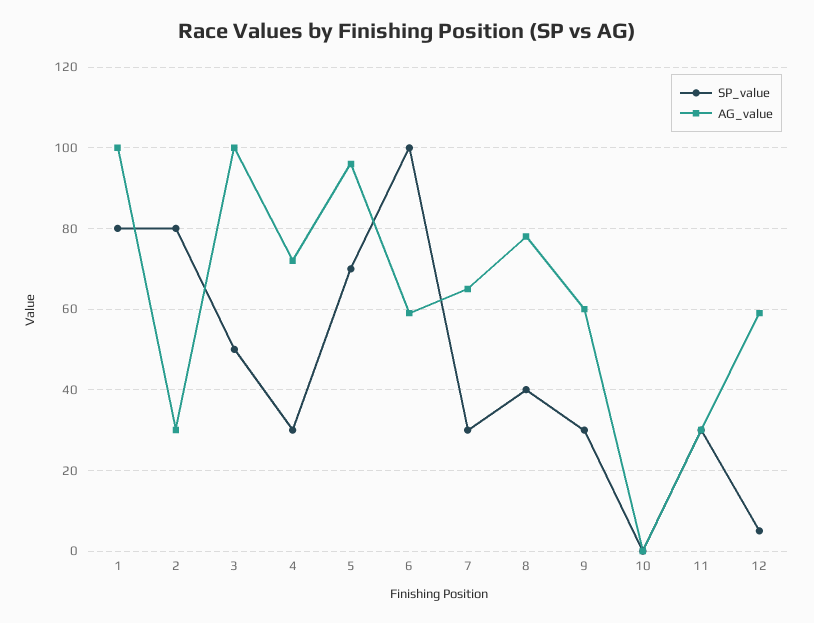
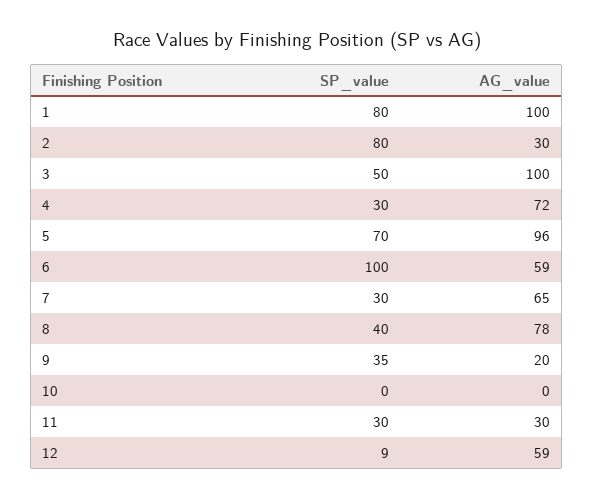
SP_value, 9: 30 -> 35
AG_value, 9: 60 -> 20
SP_value, 12: 5 -> 9

